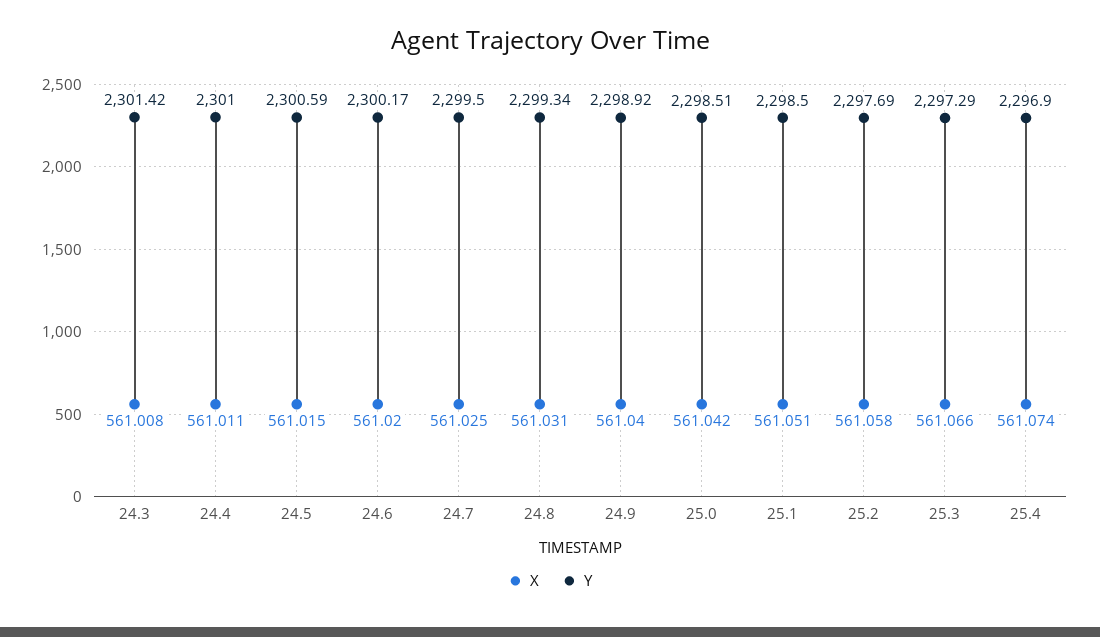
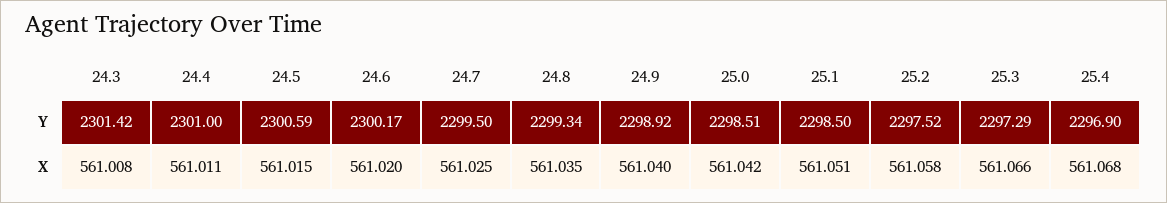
X, 24.8: 561.031 -> 561.035
Y, 25.2: 2297.69 -> 2297.52
X, 25.4: 561.074 -> 561.068

